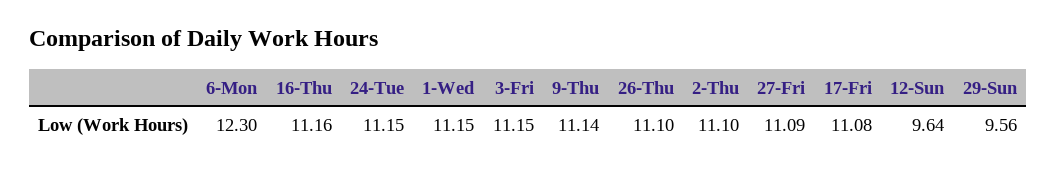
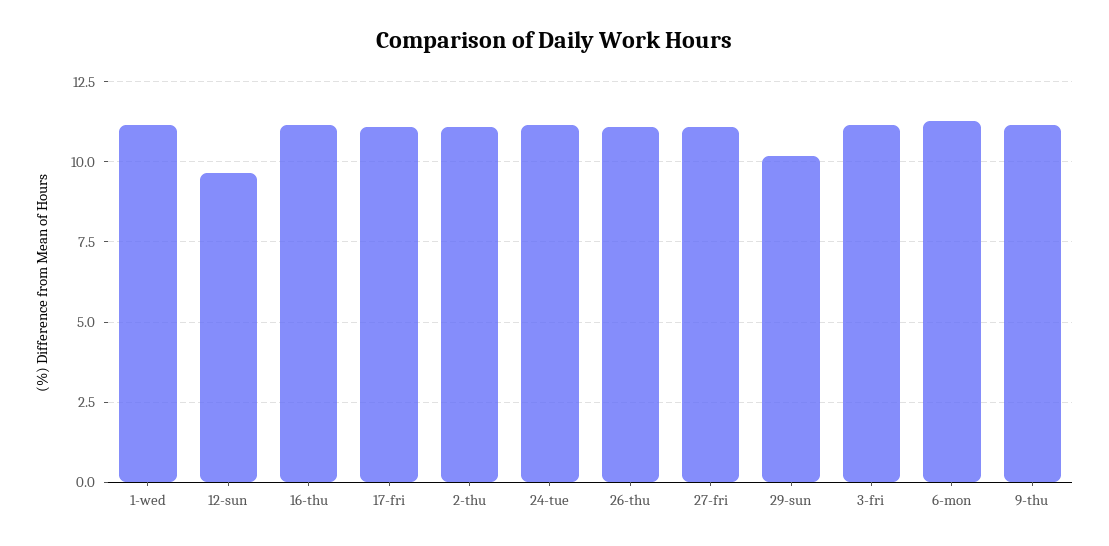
6-Mon: 12.3 -> 11.25
29-Sun: 9.56 -> 10.25

